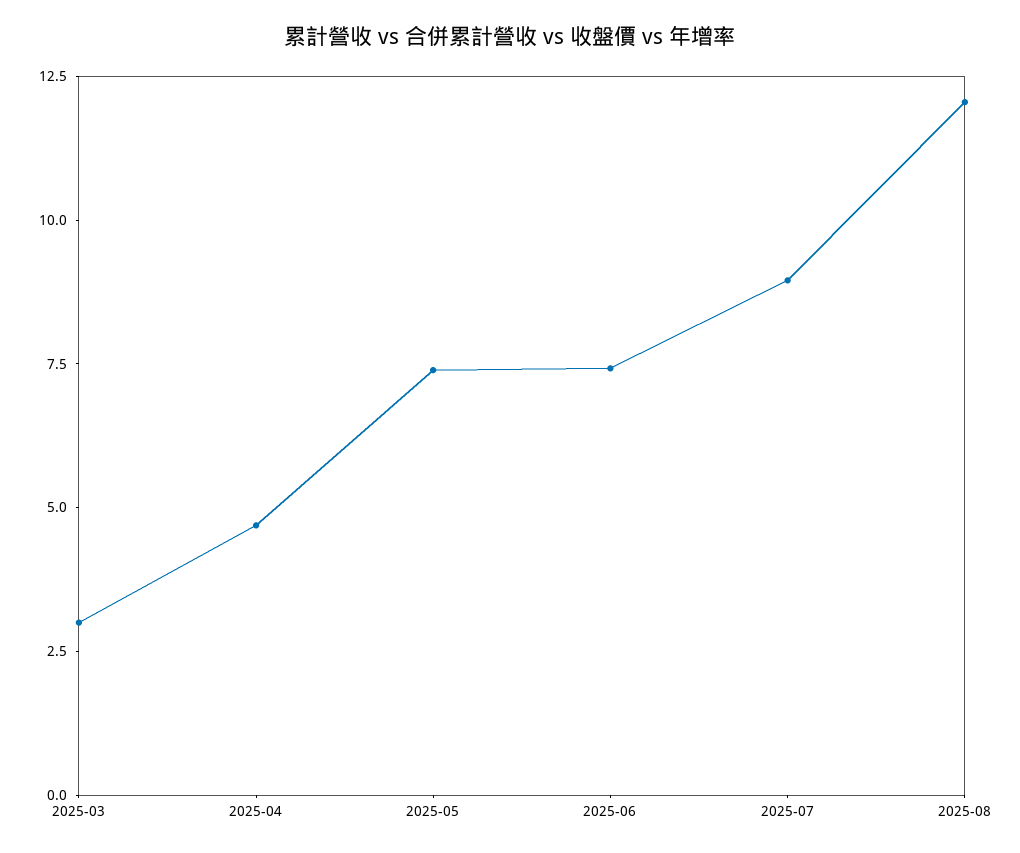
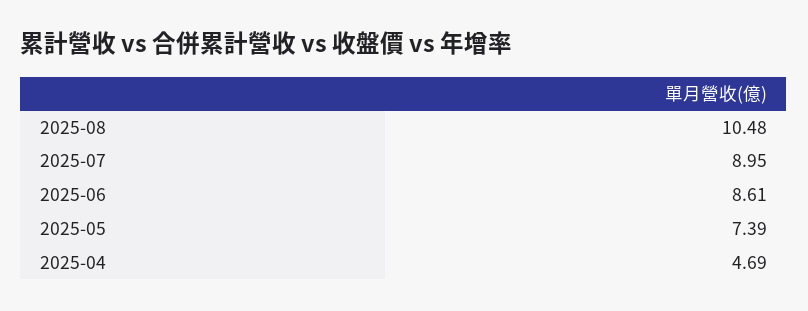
2025-03: 3 -> none
2025-06: 7.5 -> 8.61
2025-08: 12 -> 10.48

